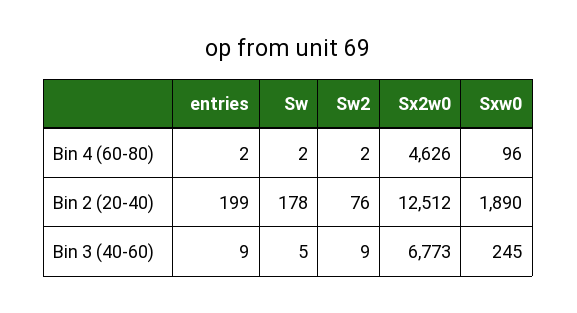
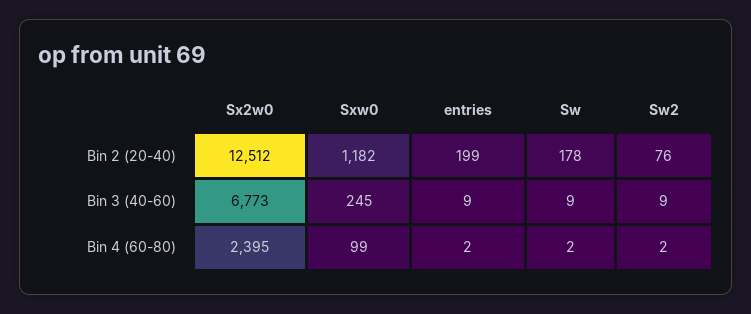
Sx2w0, Bin 4 (60-80): 4626 -> 2395
Sxw0, Bin 4 (60-80): 96 -> 99
Sxw0, Bin 2 (20-40): 1890 -> 1182
Sw, Bin 3 (40-60): 5 -> 9

